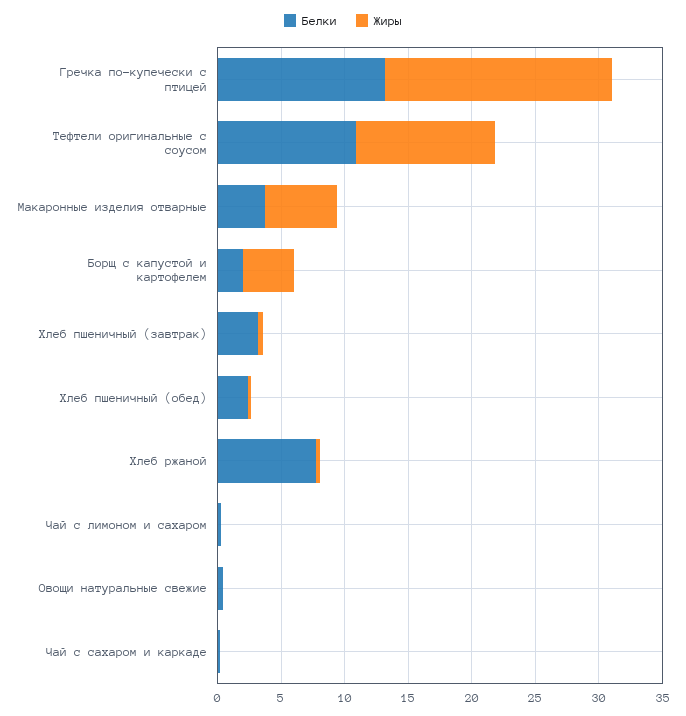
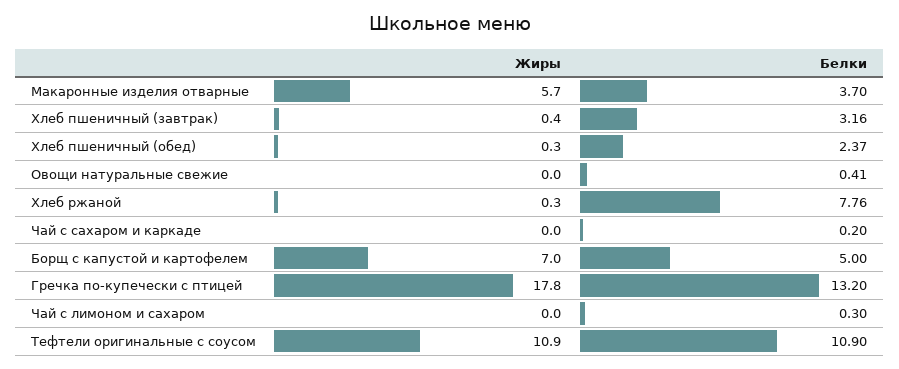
Белки, Борщ с капустой и картофелем: 2 -> 5
Жиры, Борщ с капустой и картофелем: 4 -> 7

